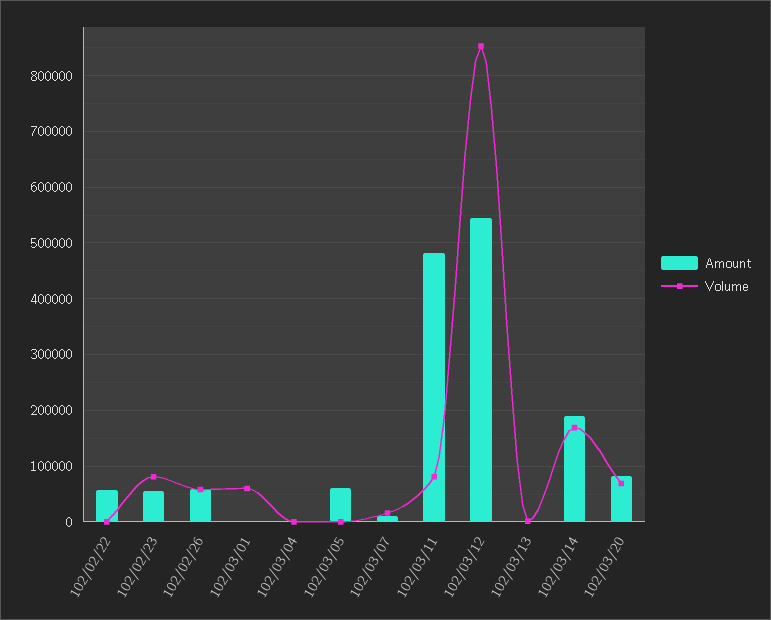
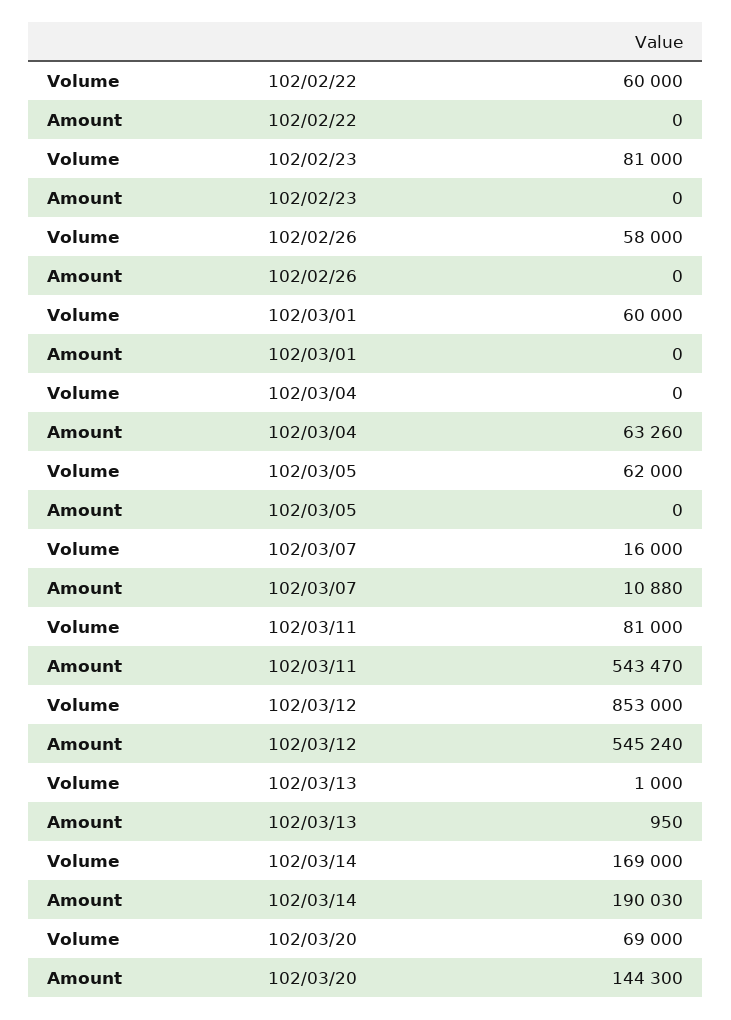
Amount, 102/02/22: 60000 -> 0
Volume, 102/02/22: 0 -> 60000
Amount, 102/02/23: 60000 -> 0
Amount, 102/02/26: 60000 -> 0
Amount, 102/03/04: 0 -> 63260
Amount, 102/03/05: 60000 -> 0
Volume, 102/03/05: 0 -> 62000
Amount, 102/03/11: 480000 -> 543470
Amount, 102/03/20: 80000 -> 144300

